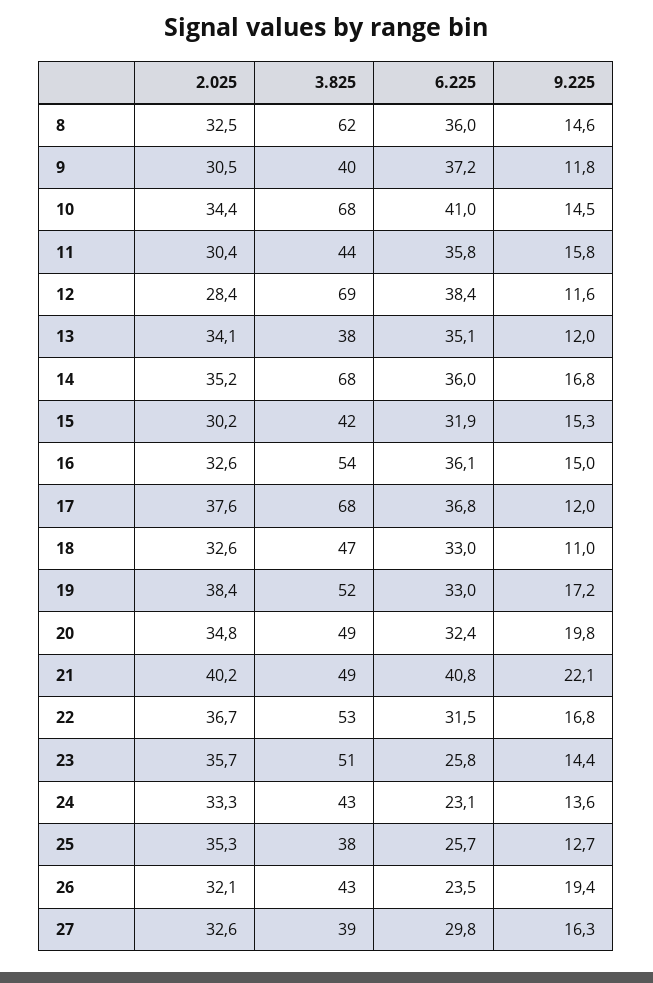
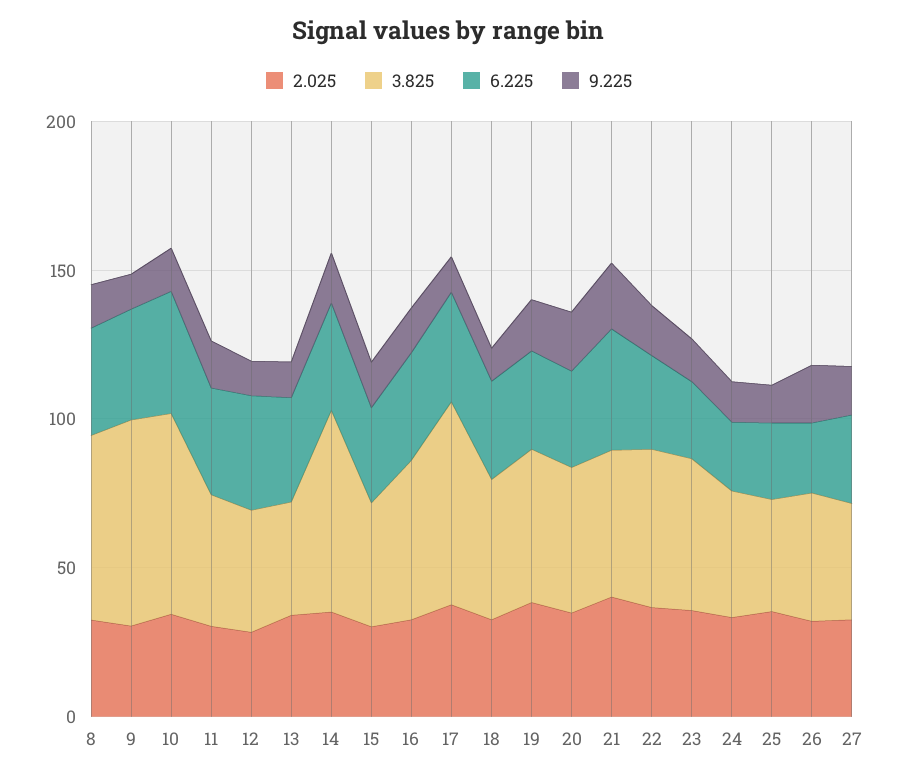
3.825, 9: 40 -> 70
3.825, 12: 69 -> 40

